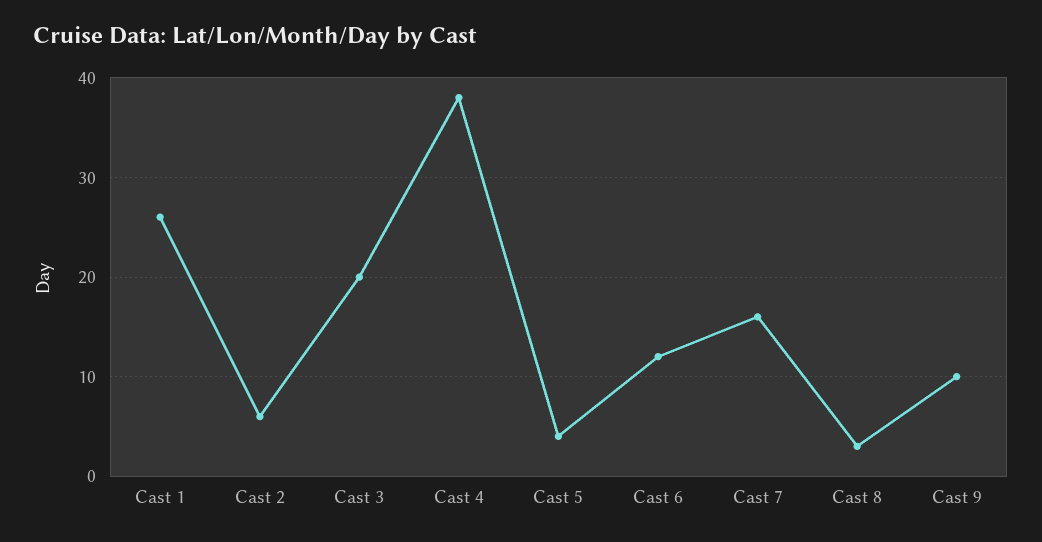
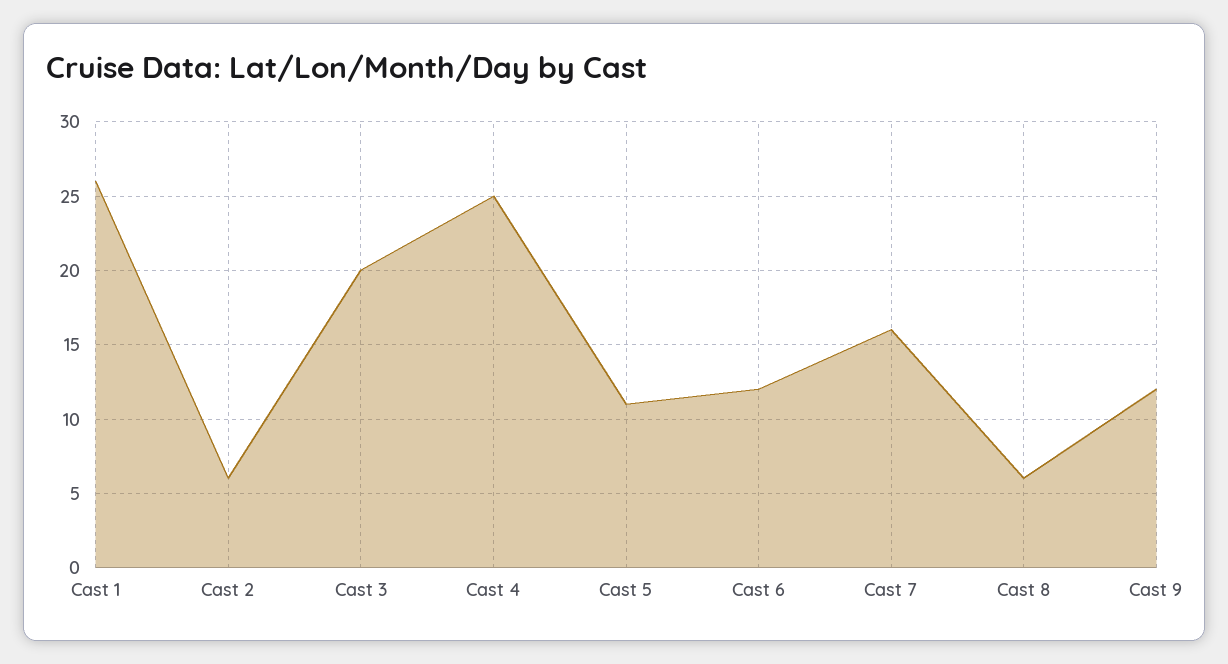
Cast 4: 38 -> 25
Cast 5: 4 -> 11
Cast 8: 3 -> 6
Cast 9: 10 -> 12

